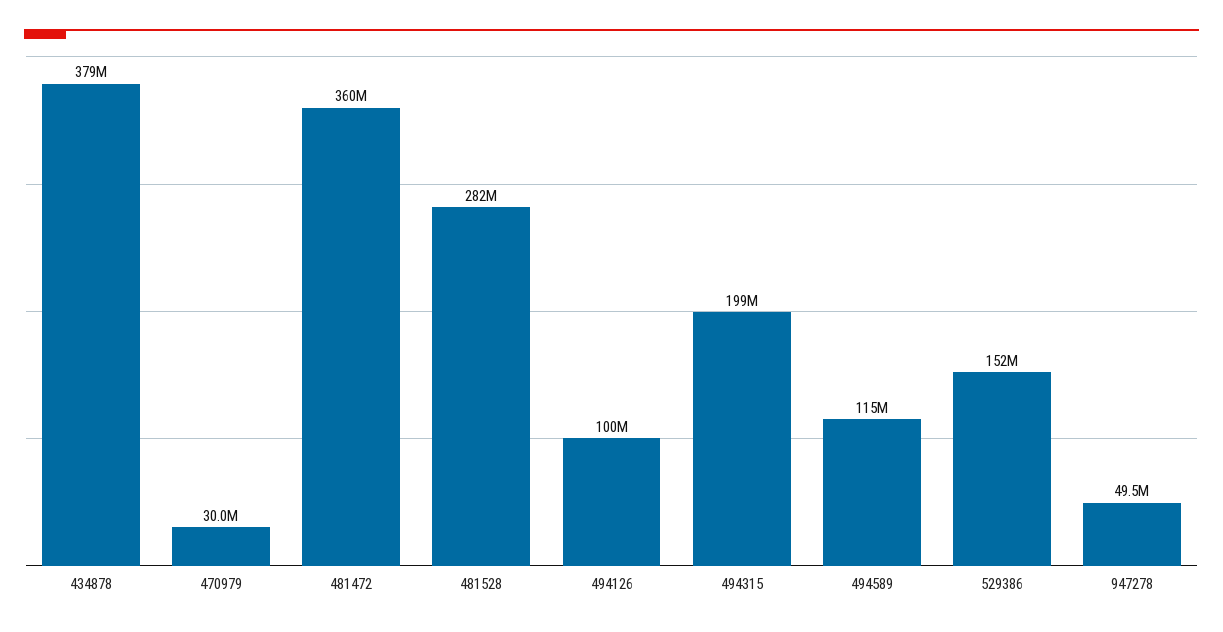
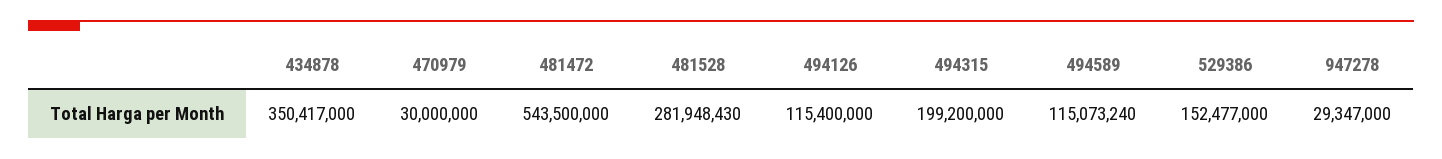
434878: 379000000 -> 350417000
481472: 360000000 -> 543500000
494126: 100000000 -> 115400000
947278: 49500000 -> 29347000

